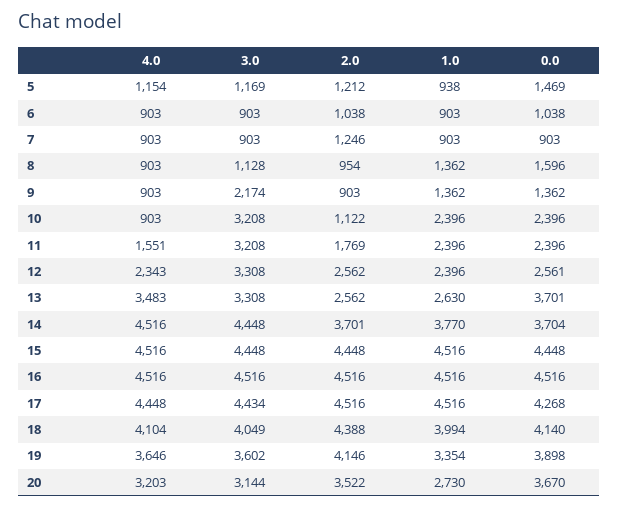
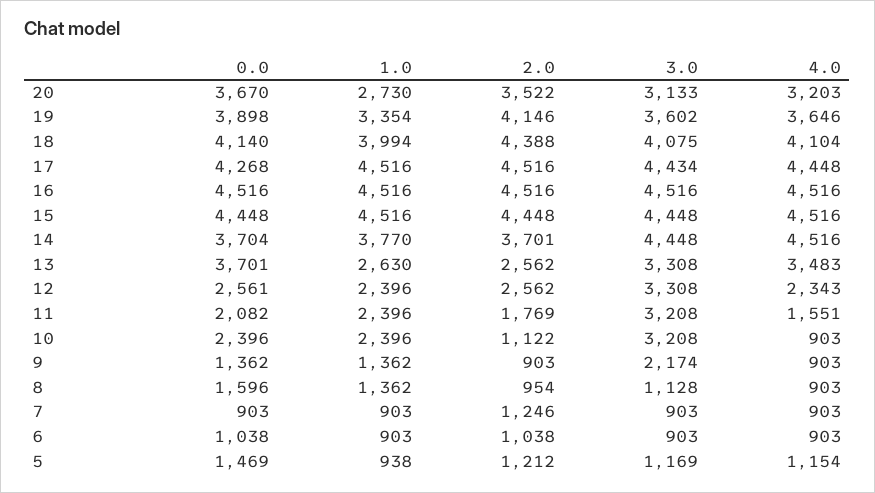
0.0, 11: 2396 -> 2082
3.0, 18: 4049 -> 4075
3.0, 20: 3144 -> 3133

